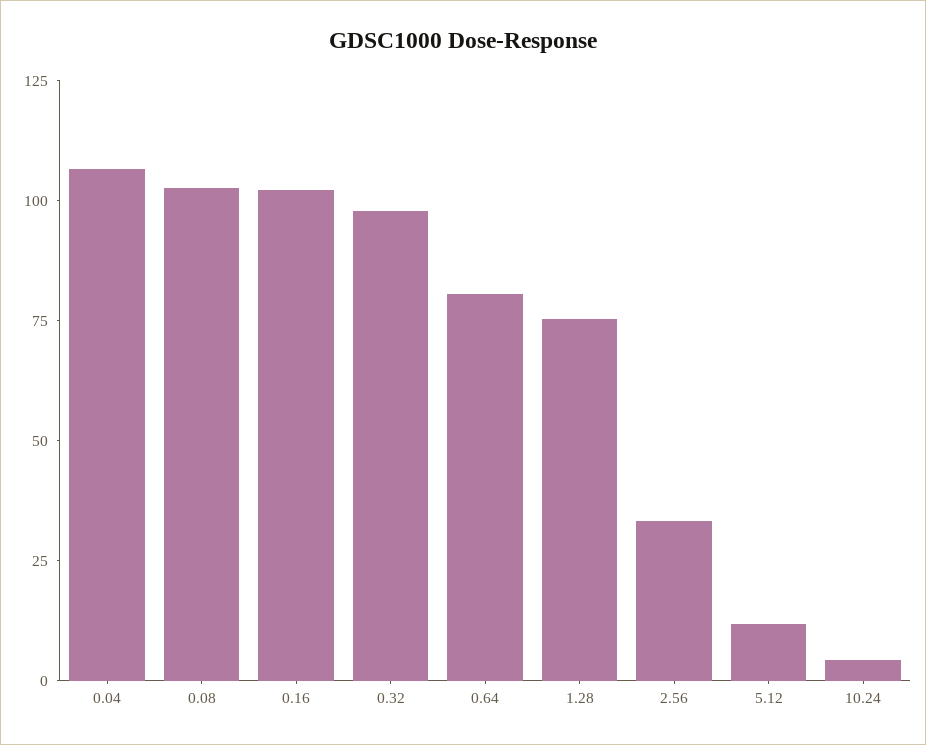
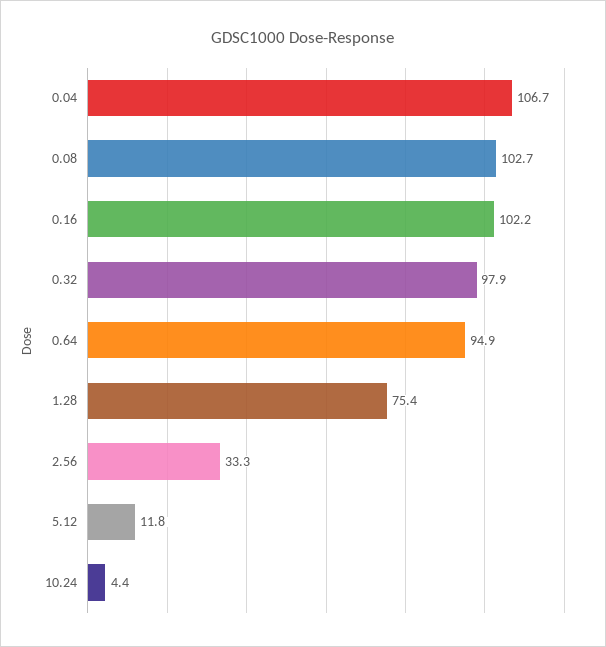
0.64: 80 -> 94.9

